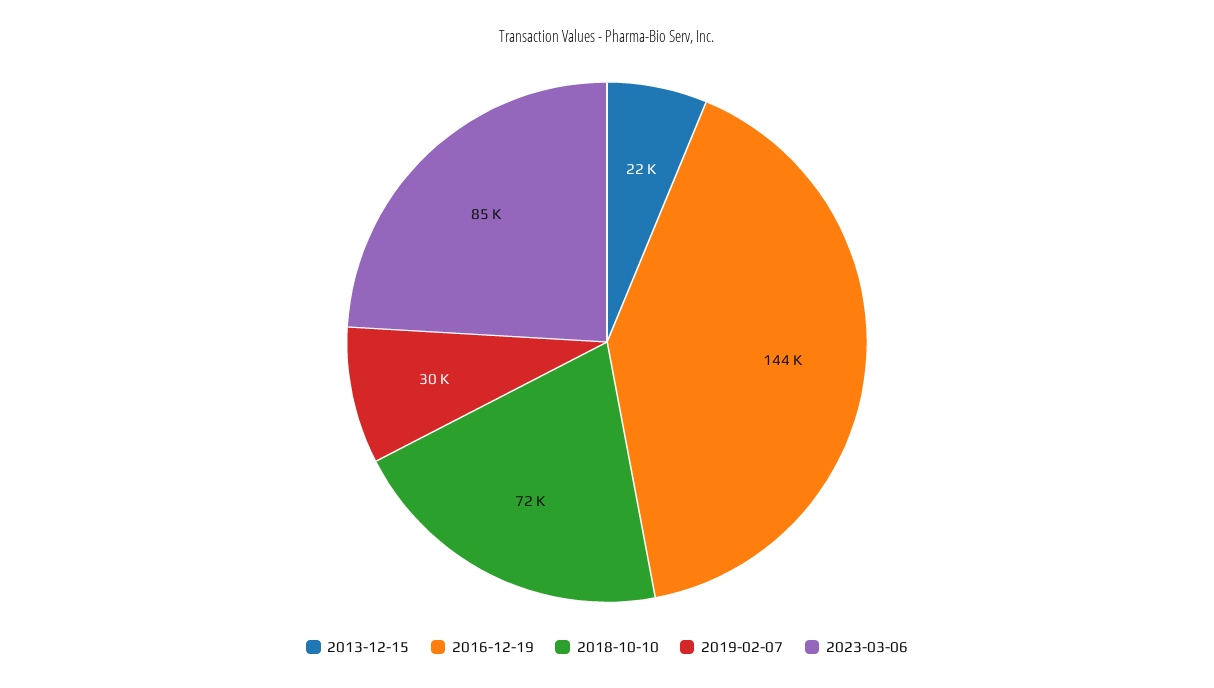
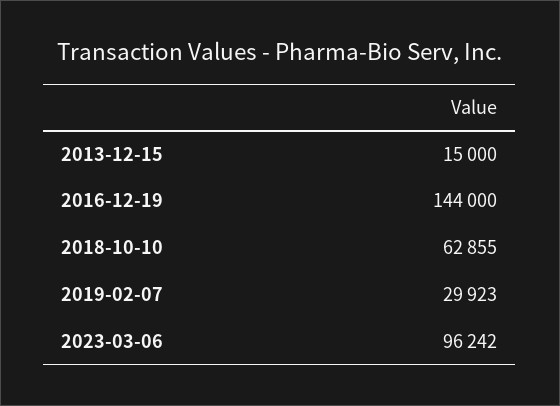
2013-12-15: 22000 -> 15000
2018-10-10: 72000 -> 62855
2023-03-06: 85000 -> 96242

